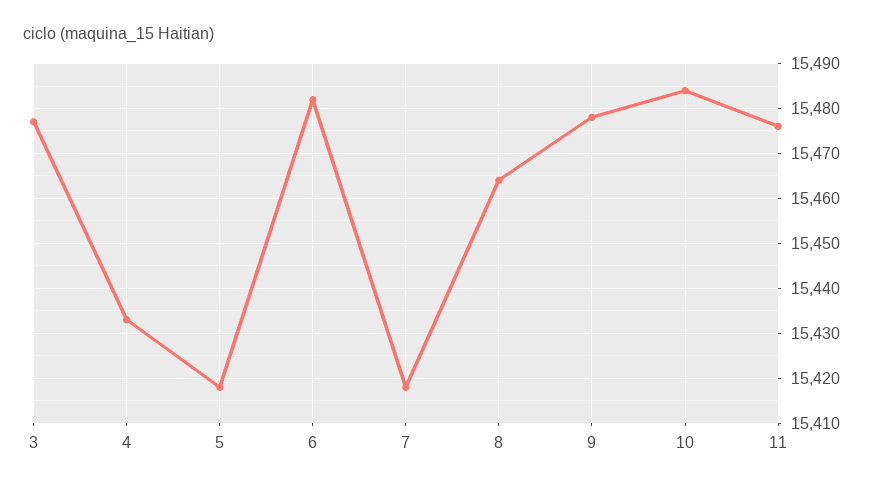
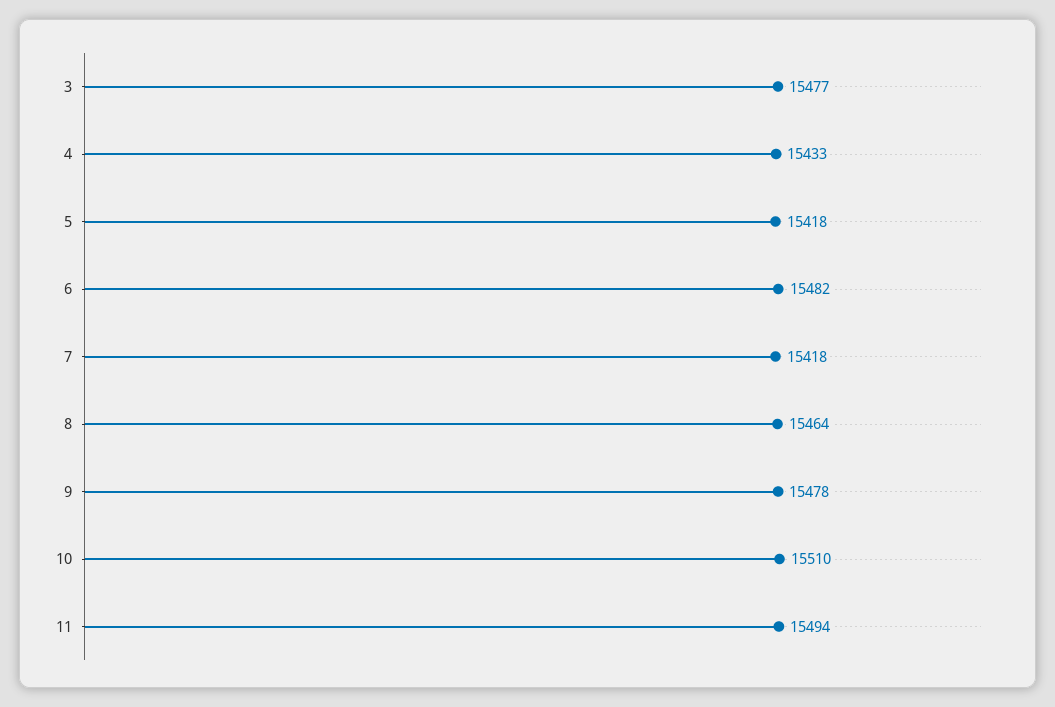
10: 15485 -> 15510
11: 15475 -> 15494

